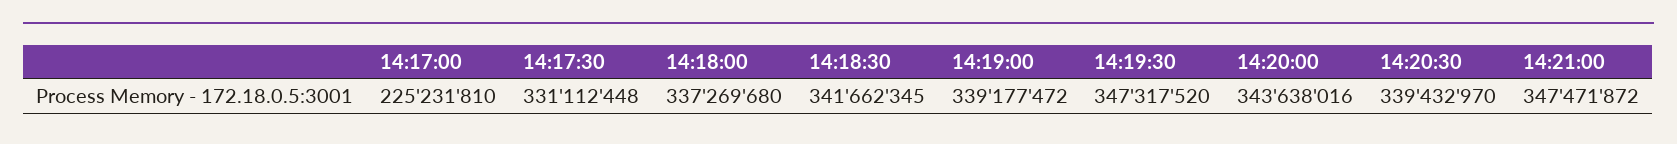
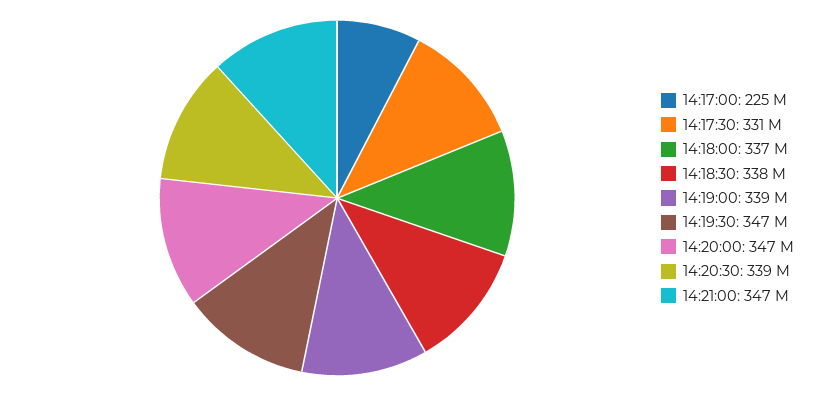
14:18:30: 341662345 -> 338000000
14:20:00: 343638016 -> 347000000

